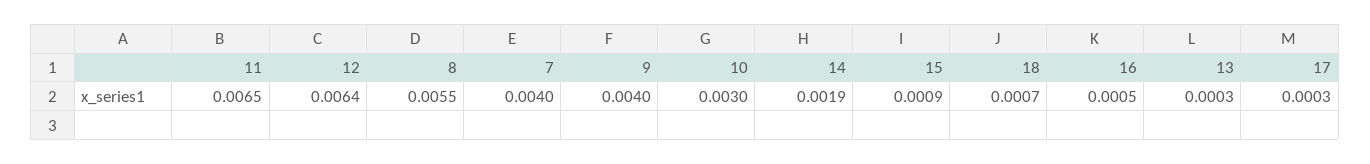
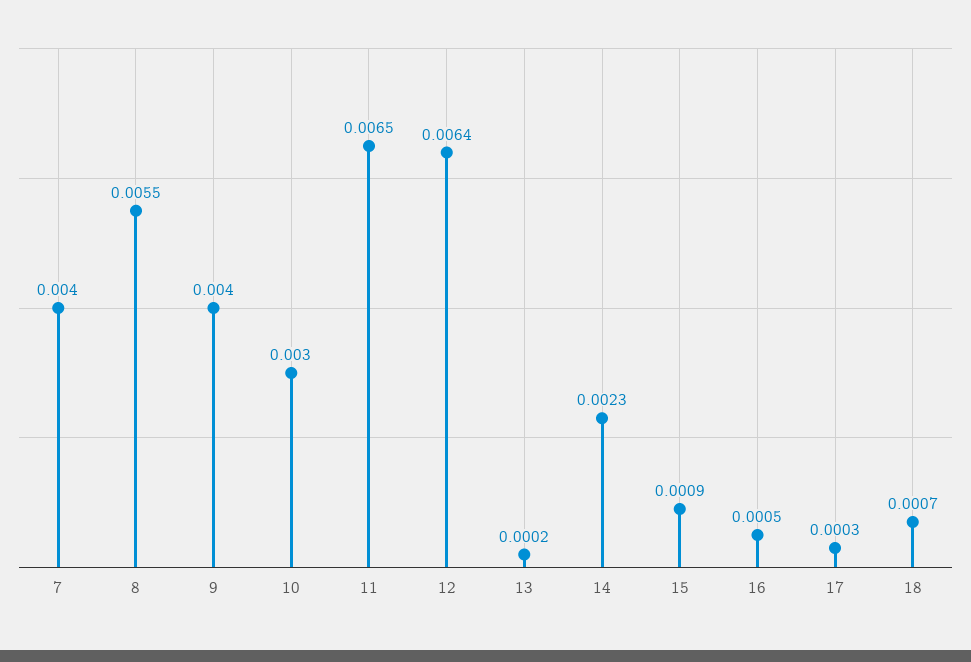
14: 0.0019 -> 0.0023
13: 0.0003 -> 0.0002

